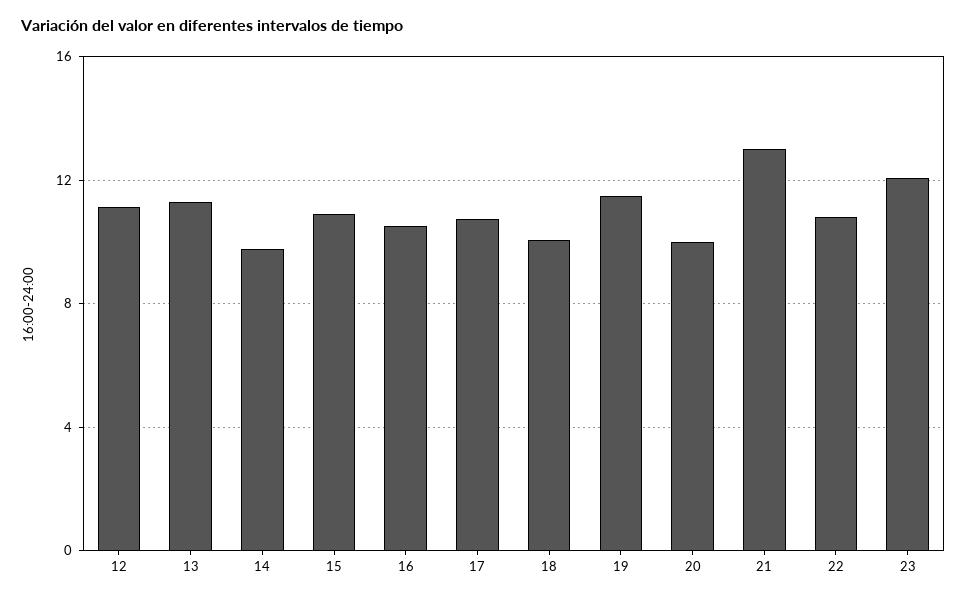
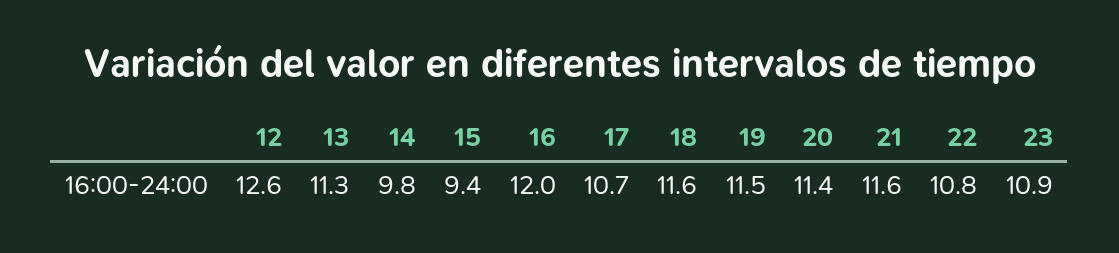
12: 11 -> 12.6
15: 11 -> 9.4
16: 10.5 -> 12
18: 10 -> 11.6
20: 10 -> 11.4
21: 13 -> 11.6
23: 12 -> 10.9

